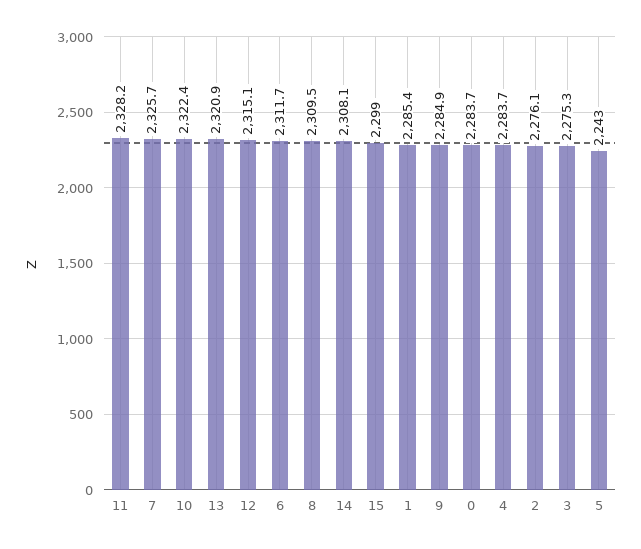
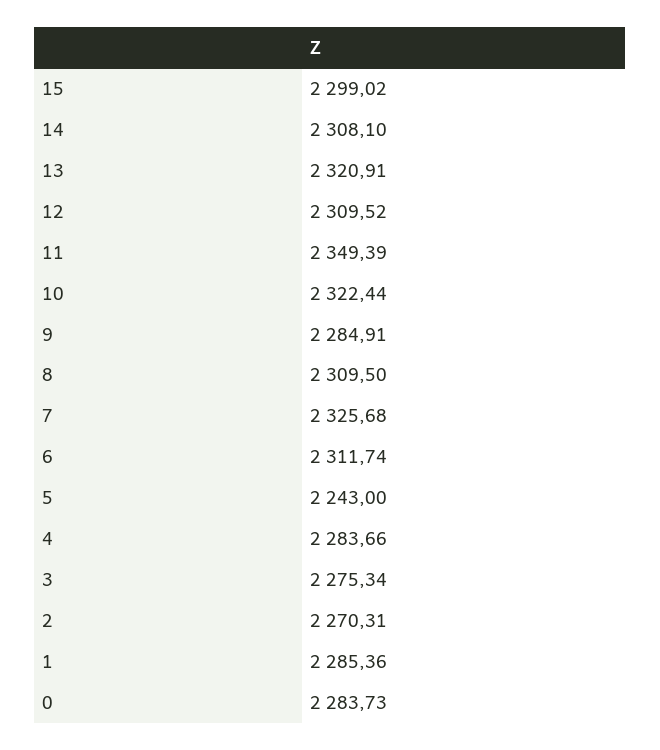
11: 2328.2 -> 2349.39
12: 2315.1 -> 2309.52
2: 2276.1 -> 2270.31

